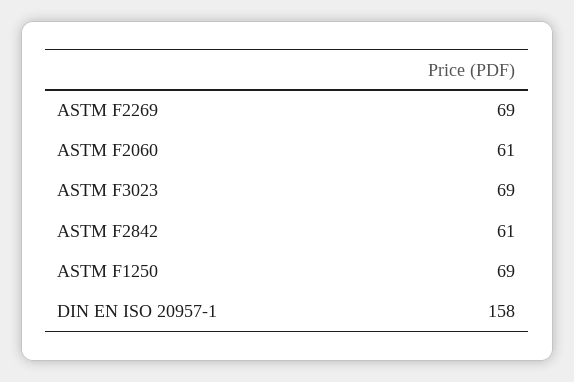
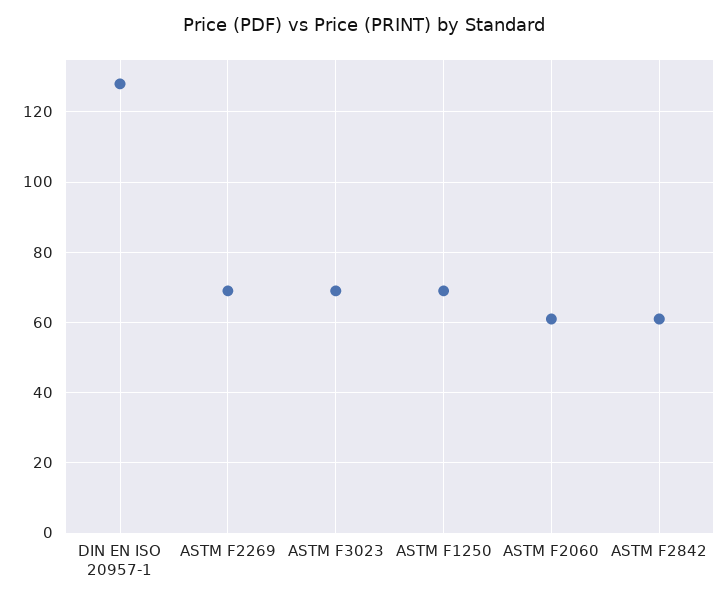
DIN EN ISO 20957-1: 158 -> 128

